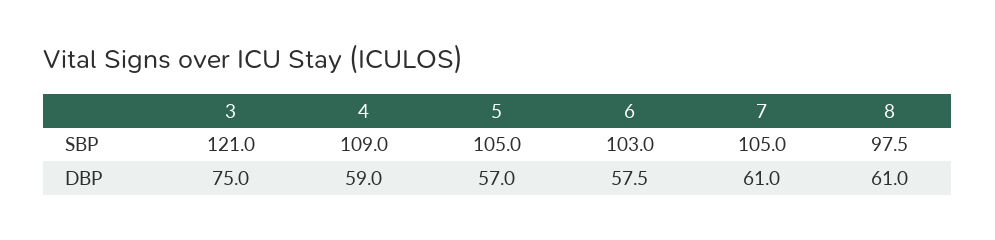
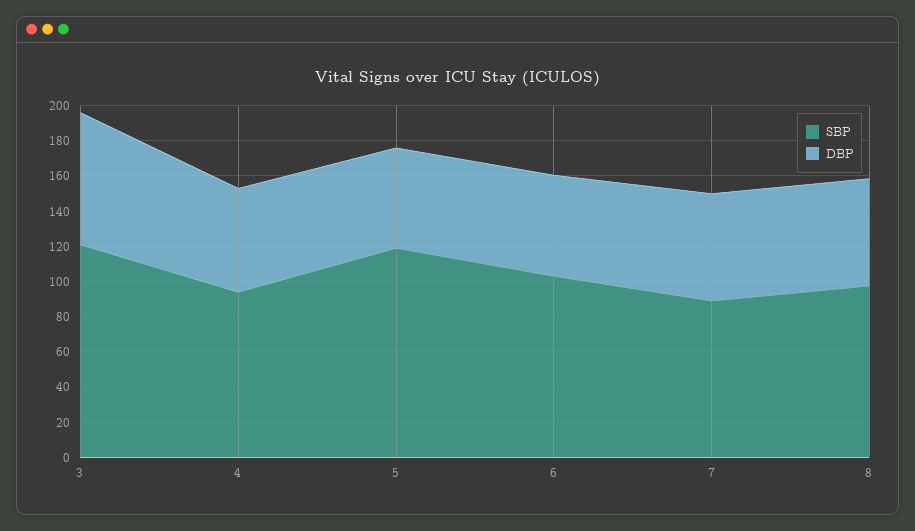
SBP, 4: 109 -> 95
SBP, 5: 105 -> 120
SBP, 7: 105 -> 90

